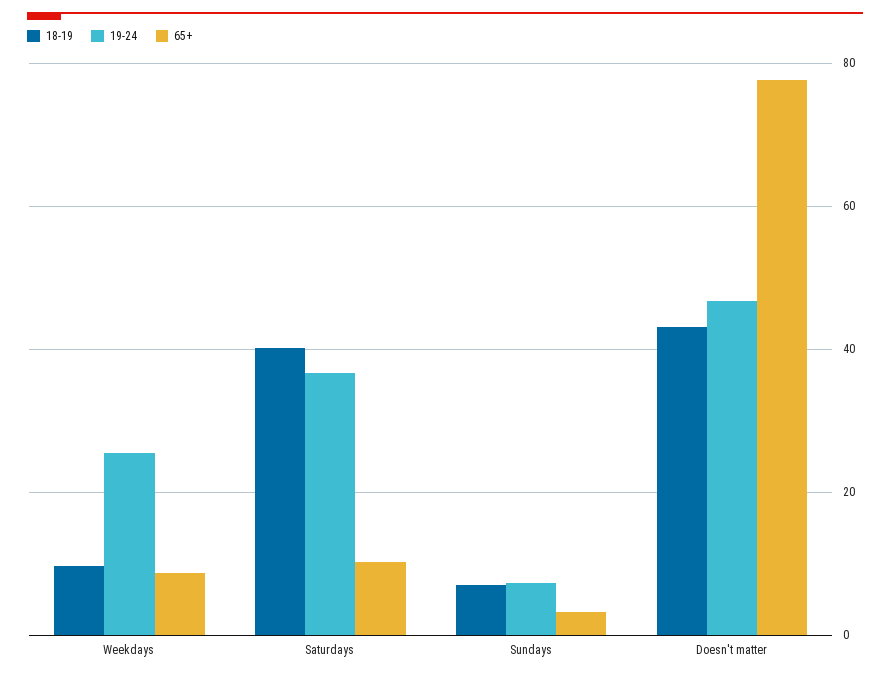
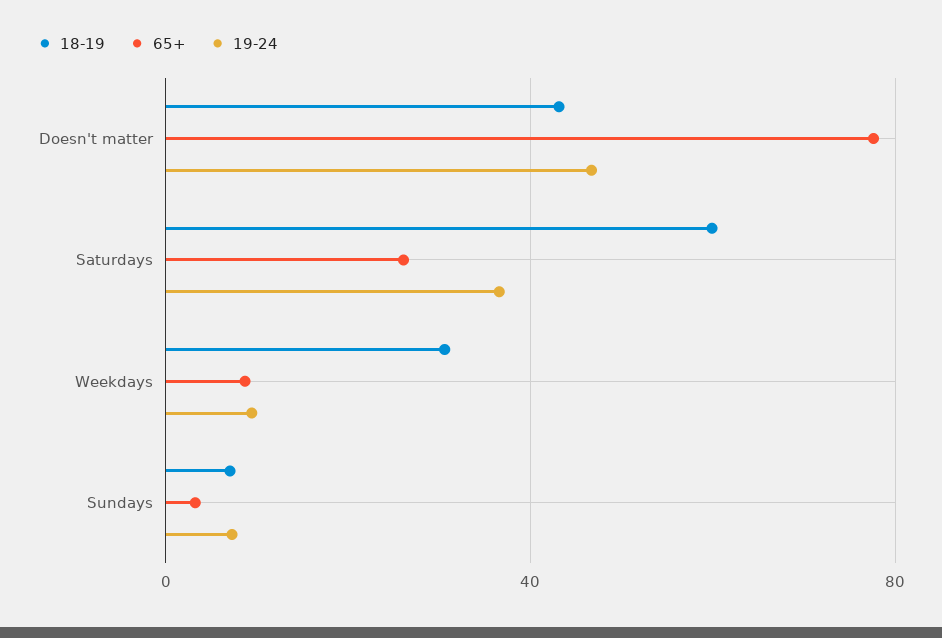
18-19, Weekdays: 10 -> 30
19-24, Weekdays: 26 -> 10
18-19, Saturdays: 40 -> 60
65+, Saturdays: 10 -> 25

